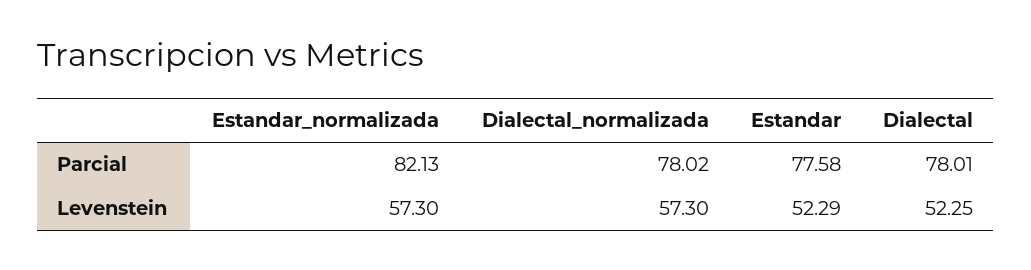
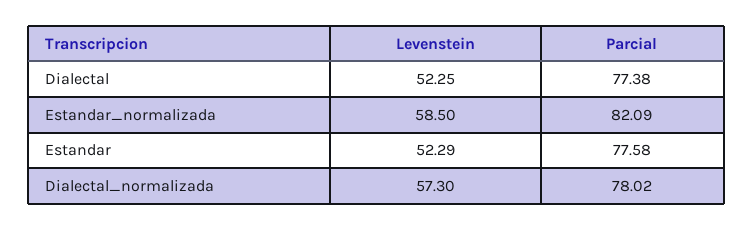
Estandar_normalizada, Parcial: 82.13 -> 82.09
Dialectal, Parcial: 78.01 -> 77.38
Estandar_normalizada, Levenstein: 57.3 -> 58.5

